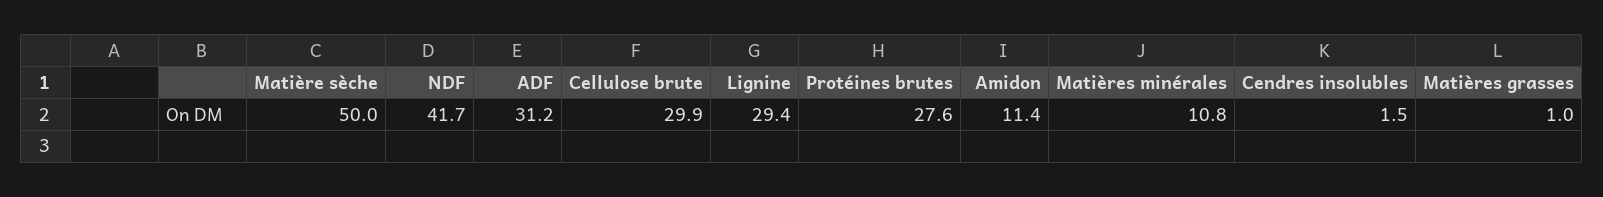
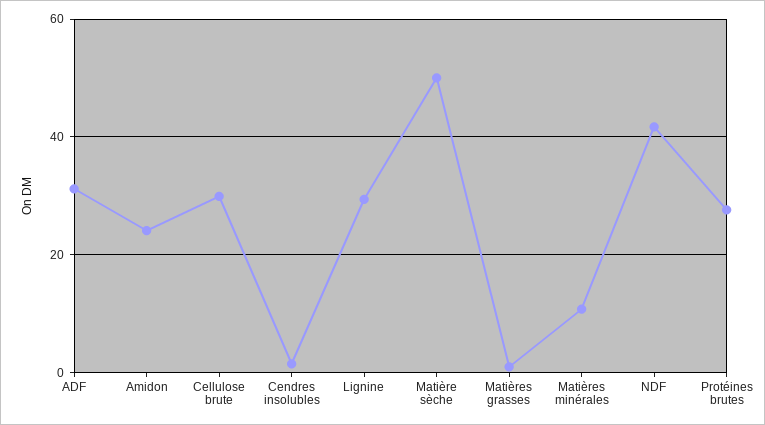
Amidon: 11.4 -> 24

